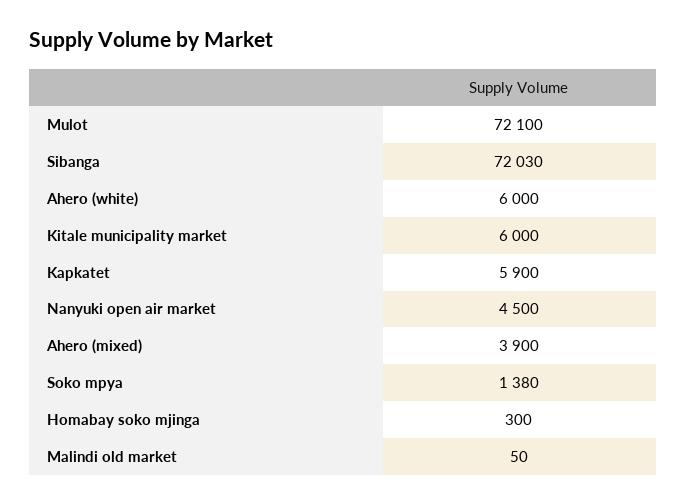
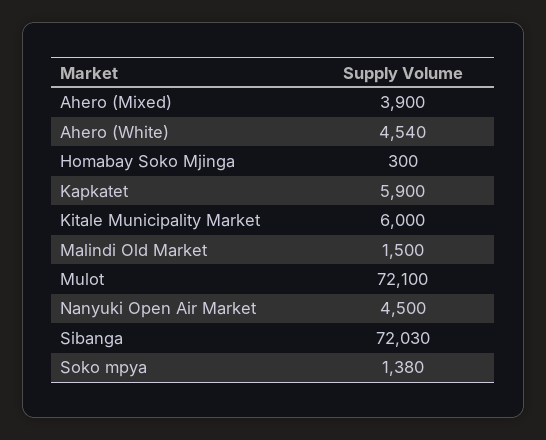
Ahero (white): 6000 -> 4540
Malindi old market: 50 -> 1500

